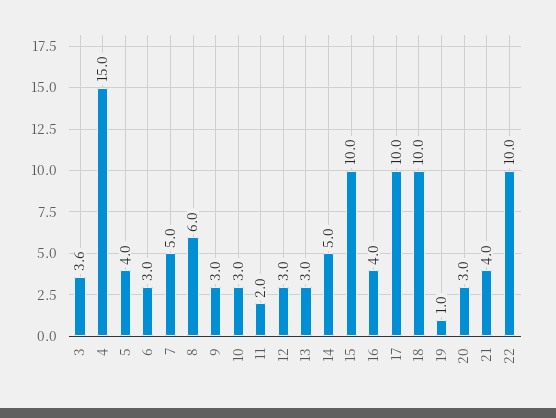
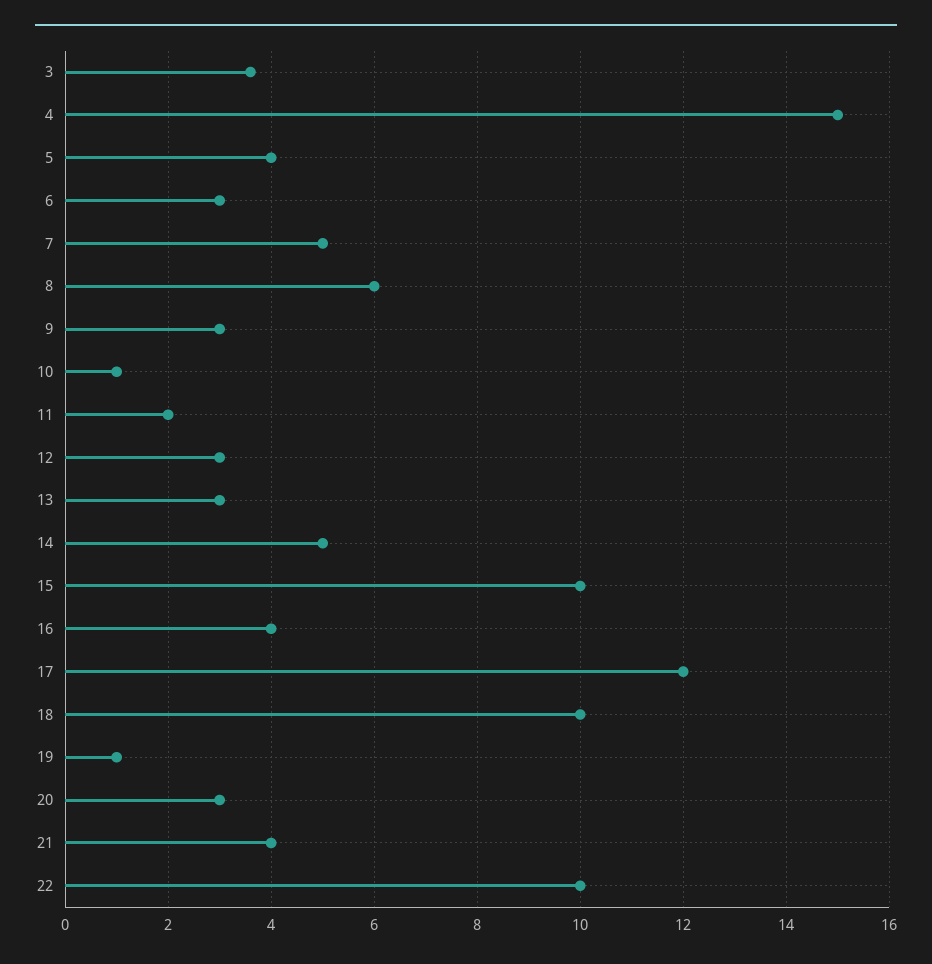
10: 3 -> 1
17: 10 -> 12

